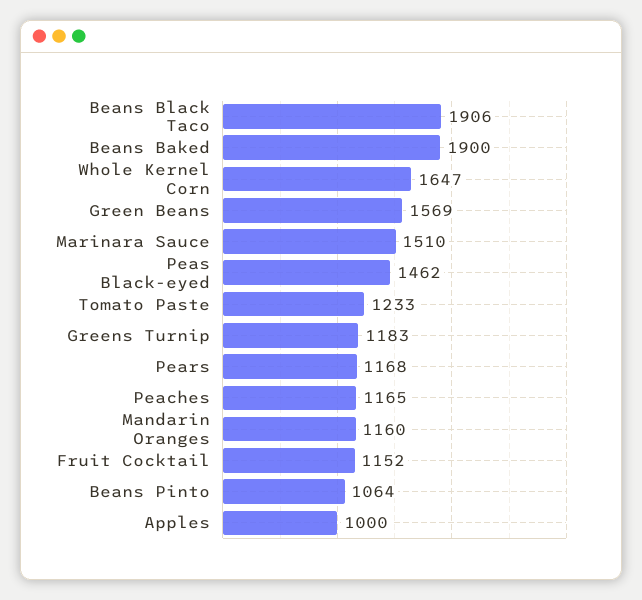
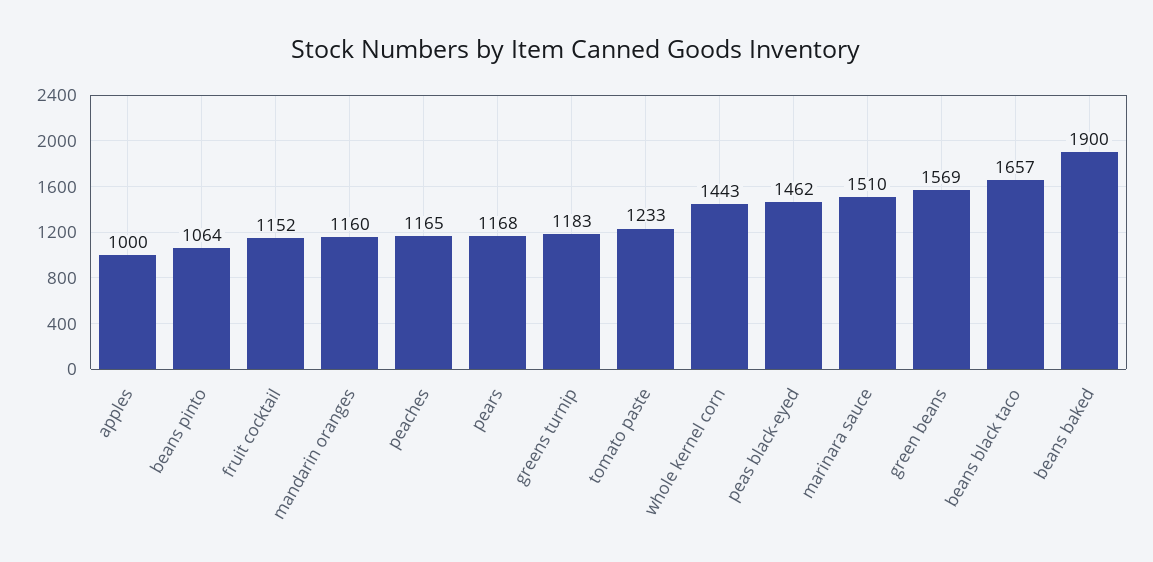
Beans Black Taco: 1906 -> 1657
Whole Kernel Corn: 1647 -> 1443

